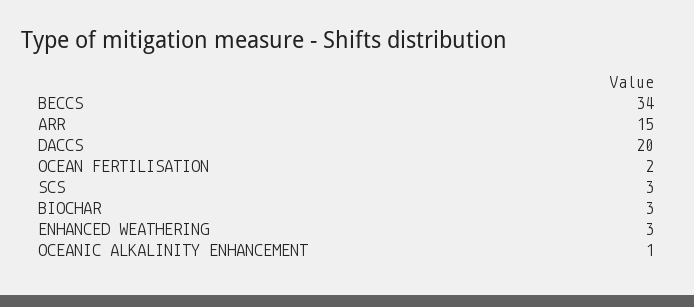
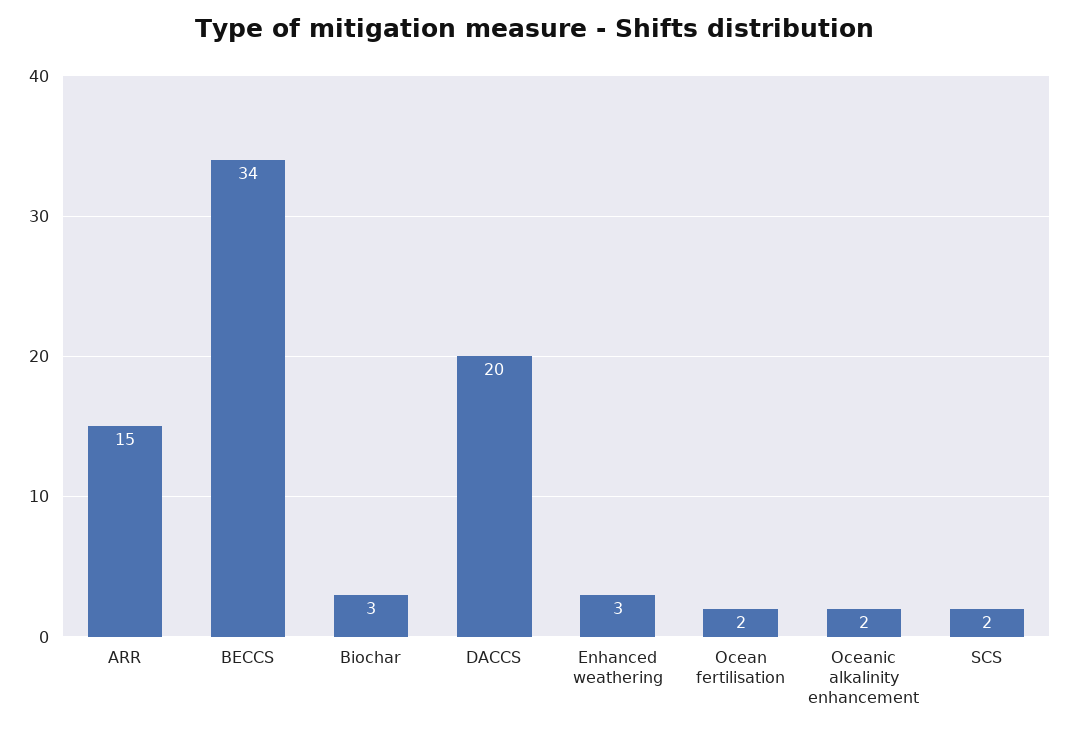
SCS: 3 -> 2
OCEANIC ALKALINITY ENHANCEMENT: 1 -> 2

